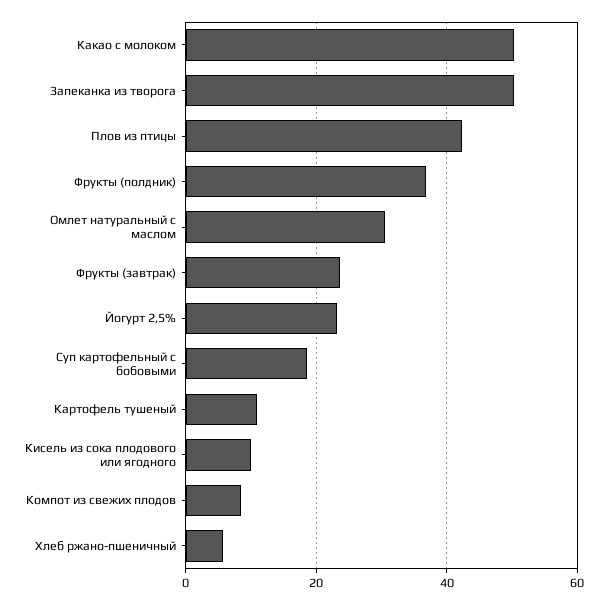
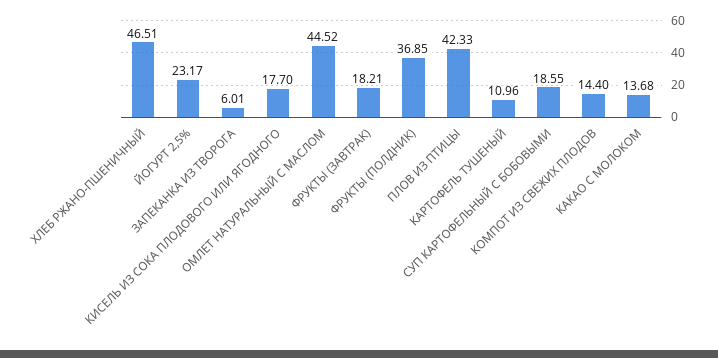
Какао с молоком: 50 -> 13.68
Запеканка из творога: 50 -> 6.01
Омлет натуральный с маслом: 30 -> 44.52
Фрукты (завтрак): 24 -> 18.21
Кисель из сока плодового или ягодного: 10 -> 17.7
Компот из свежих плодов: 8 -> 14.4
Хлеб ржано-пшеничный: 6 -> 46.51

